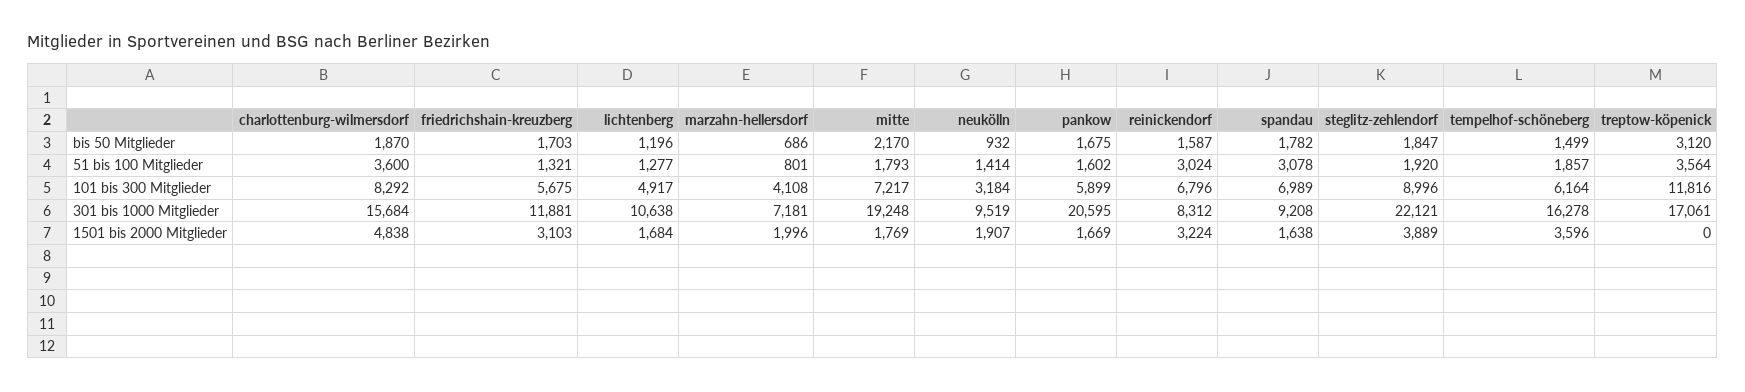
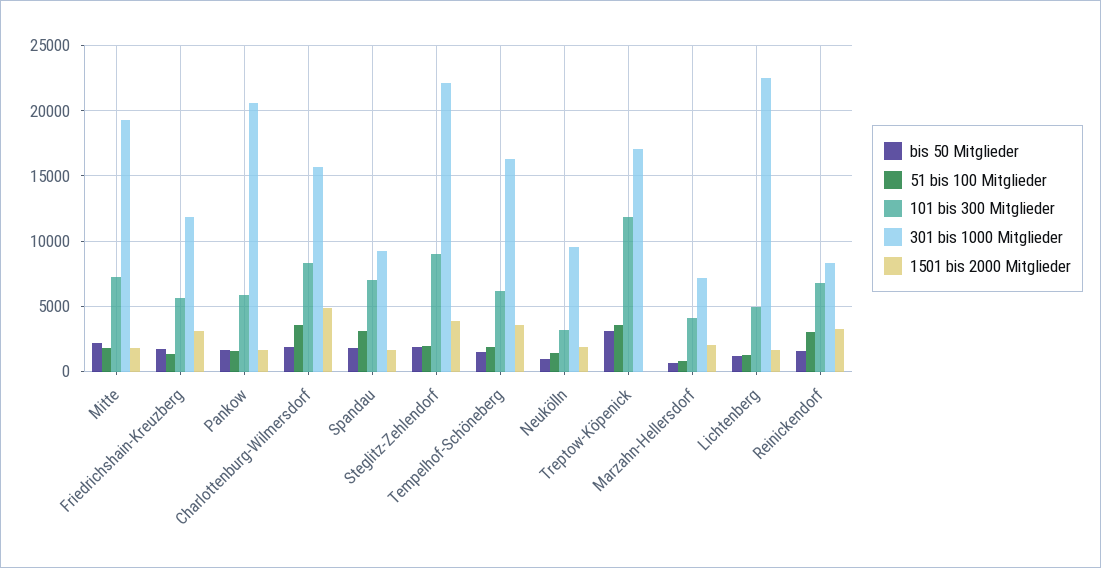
301 bis 1000 Mitglieder, lichtenberg: 10638 -> 22500

